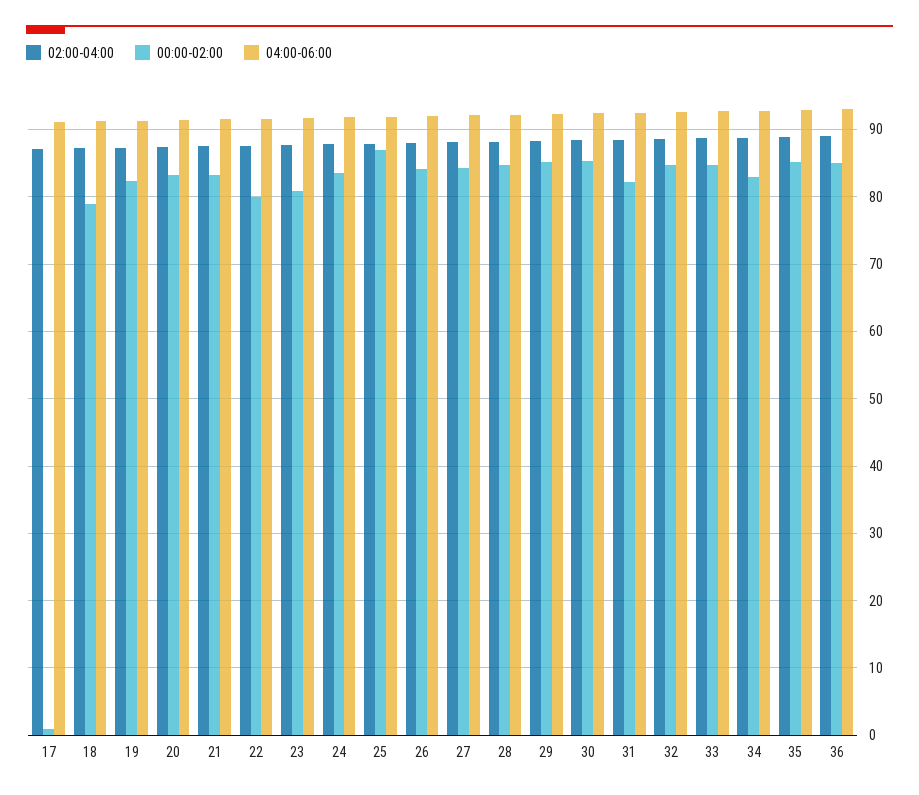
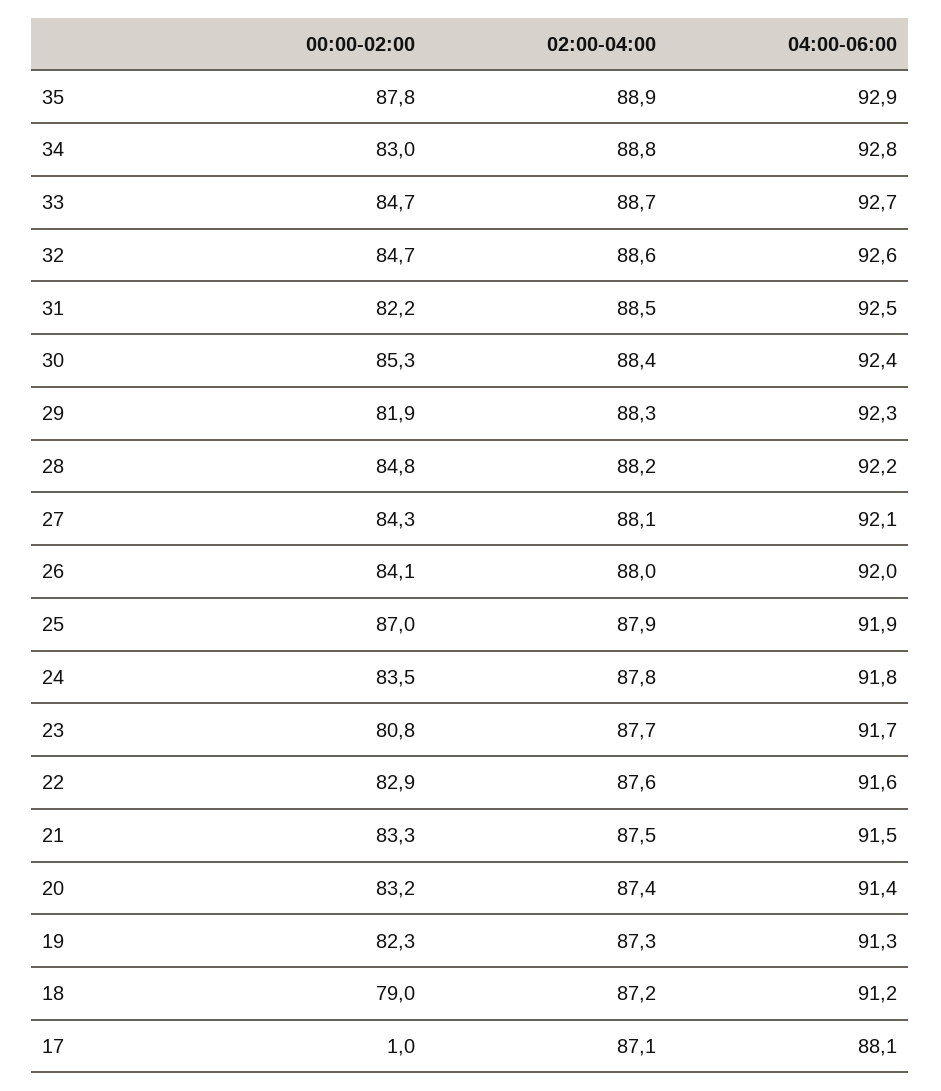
04:00-06:00, 17: 91 -> 88.1
00:00-02:00, 22: 80 -> 82.9
00:00-02:00, 29: 85 -> 81.9
00:00-02:00, 35: 85 -> 87.8
02:00-04:00, 36: 89 -> none
00:00-02:00, 36: 85 -> none
04:00-06:00, 36: 93 -> none

